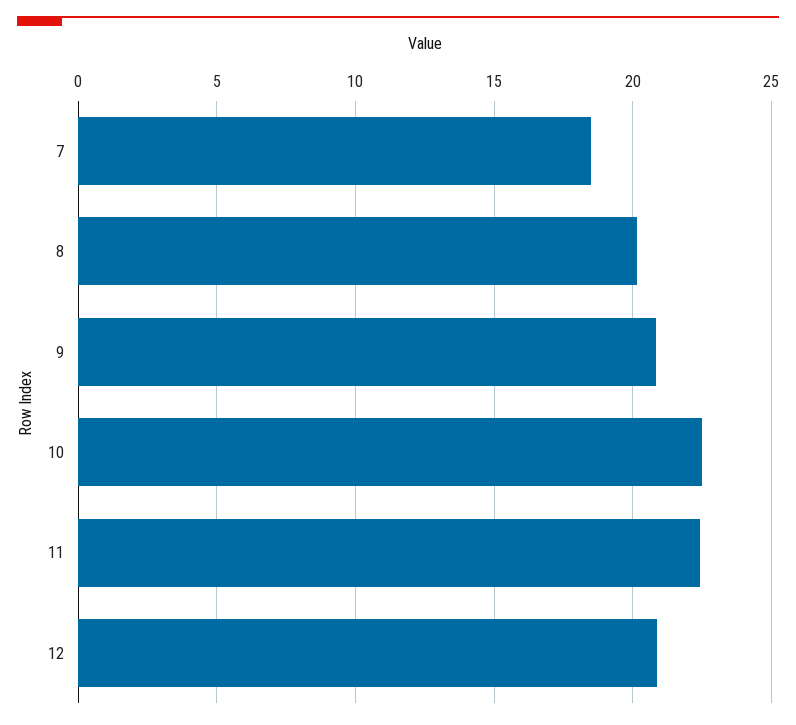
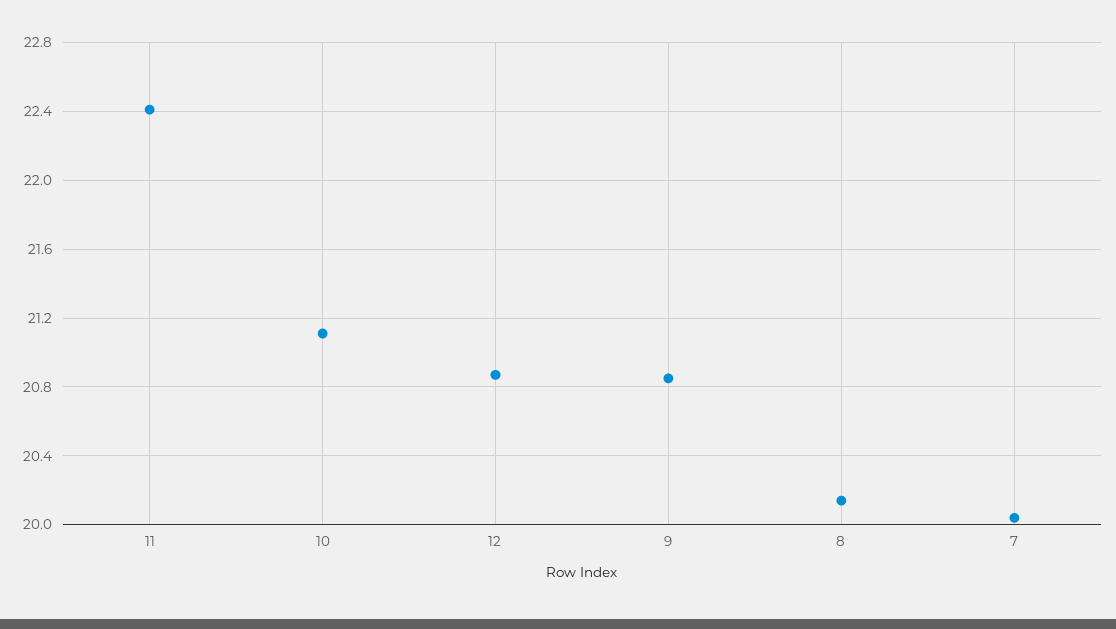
7: 18.5 -> 20.05
10: 22.5 -> 21.1

